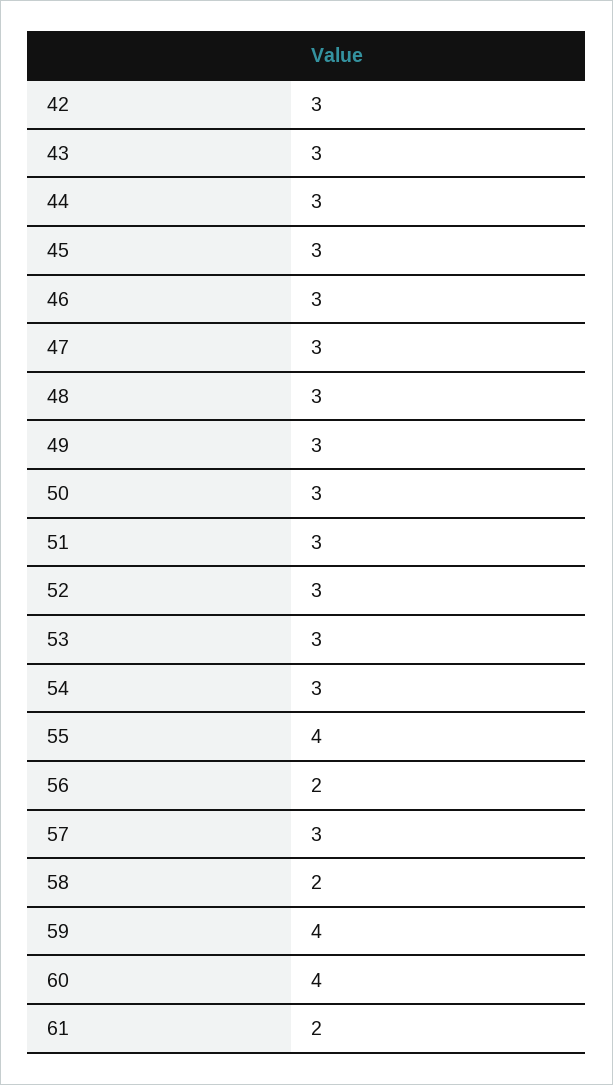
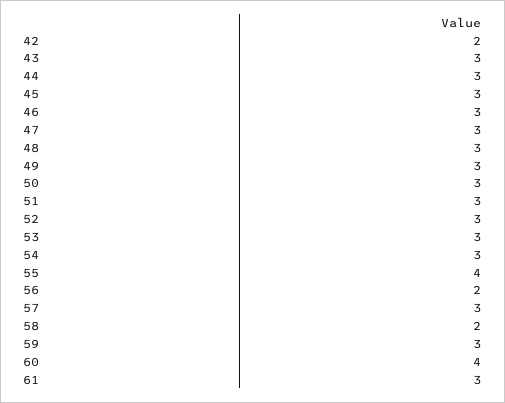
42: 3 -> 2
59: 4 -> 3
61: 2 -> 3

